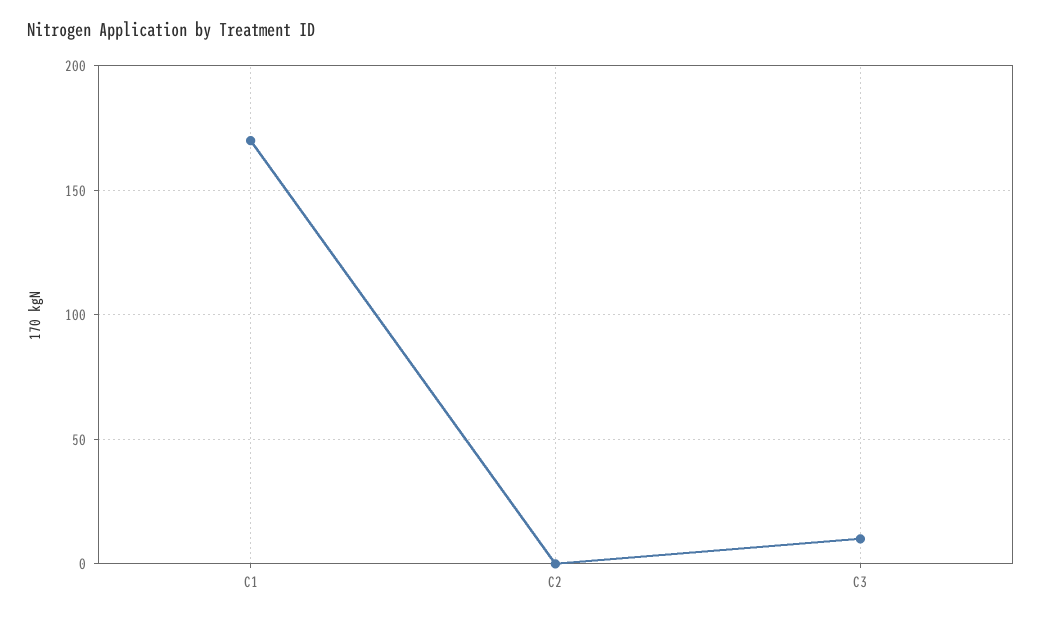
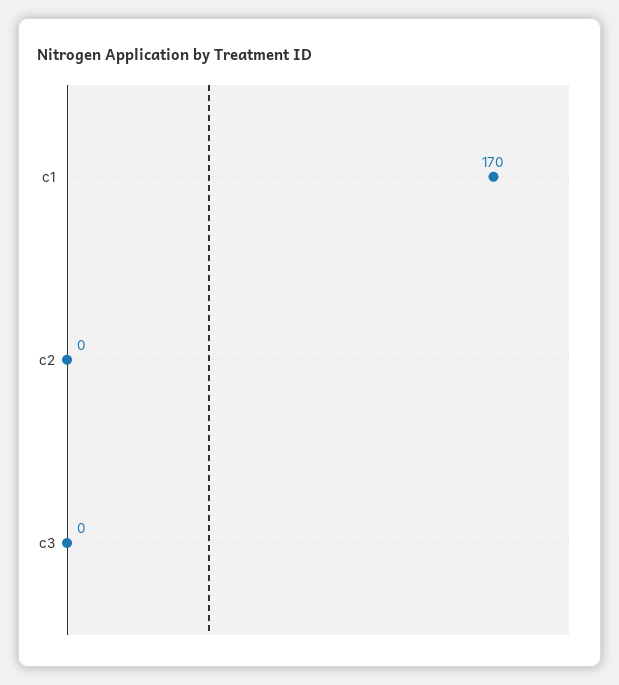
C3: 10 -> 0

